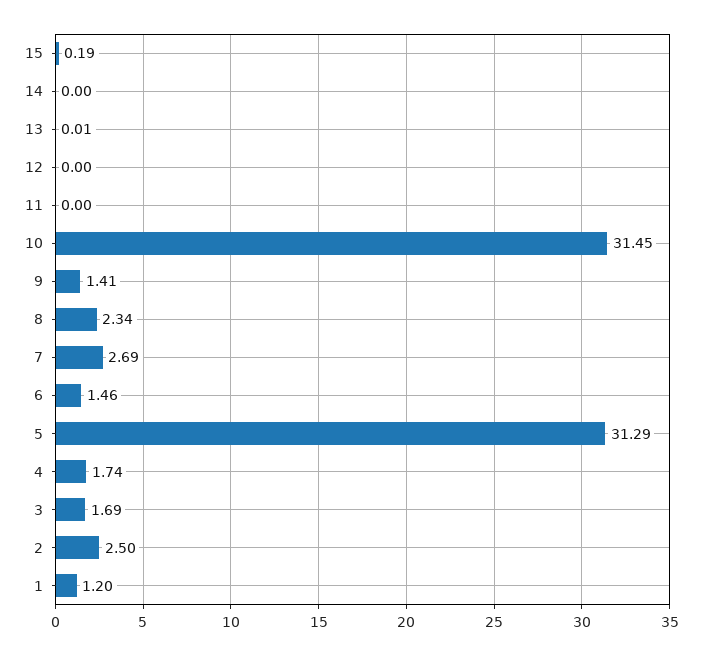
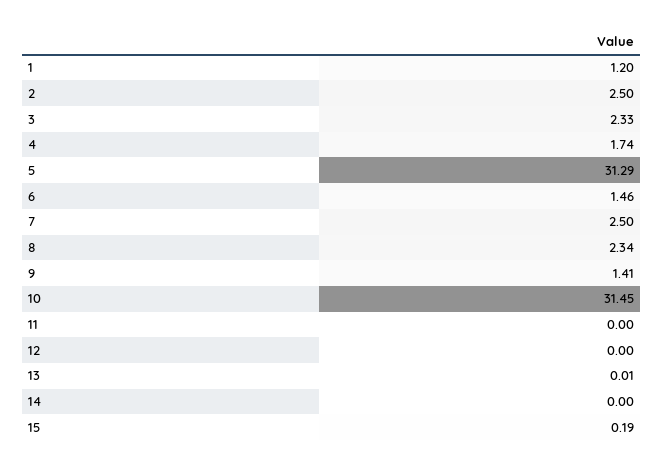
7: 2.69 -> 2.5
3: 1.69 -> 2.33

